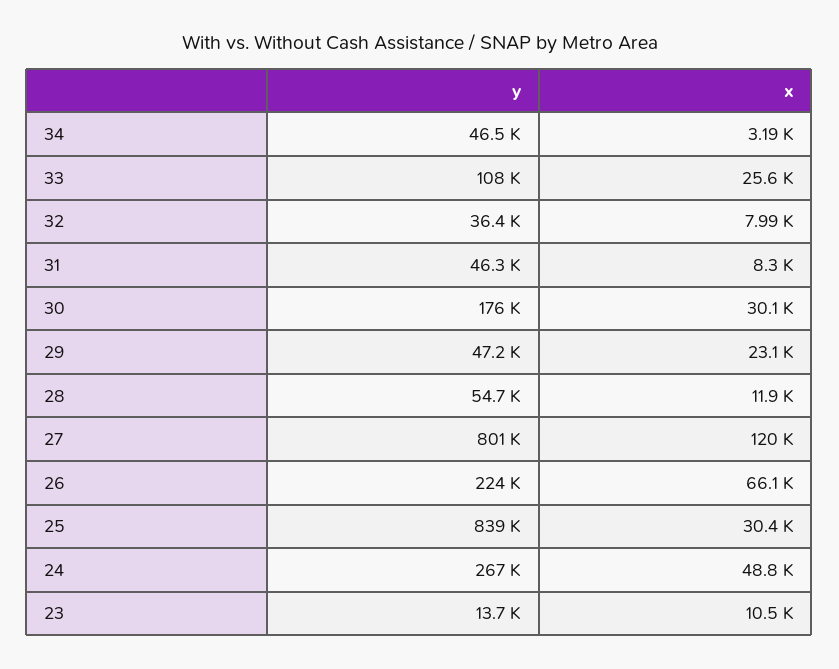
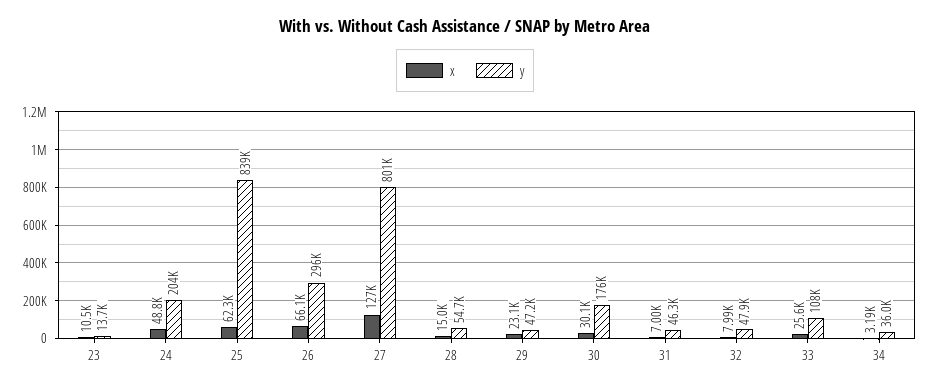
y, 34: 46500 -> 36000
y, 32: 36400 -> 47900
x, 31: 8300 -> 7000
x, 28: 11900 -> 15000
x, 27: 120000 -> 127000
y, 26: 224000 -> 296000
x, 25: 30400 -> 62300
y, 24: 267000 -> 204000

